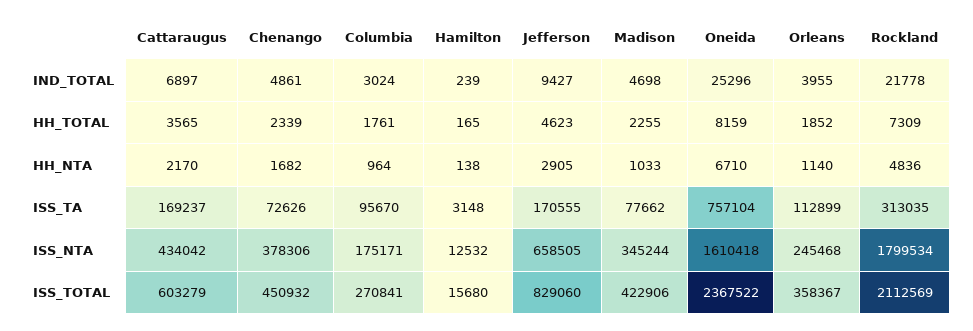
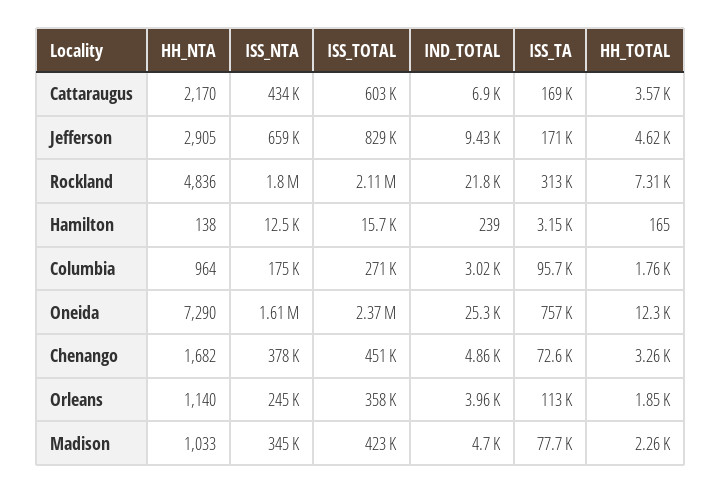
Chenango, HH_TOTAL: 2339 -> 3260
Oneida, HH_TOTAL: 8159 -> 12300
Oneida, HH_NTA: 6710 -> 7290

